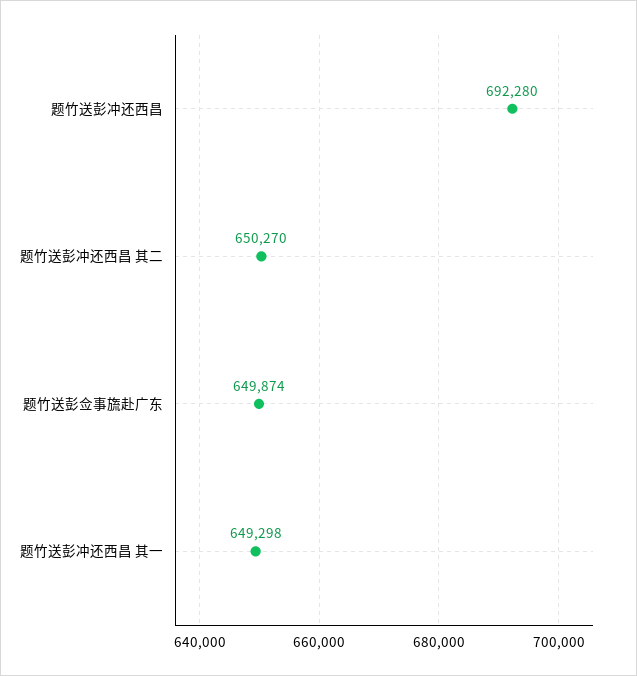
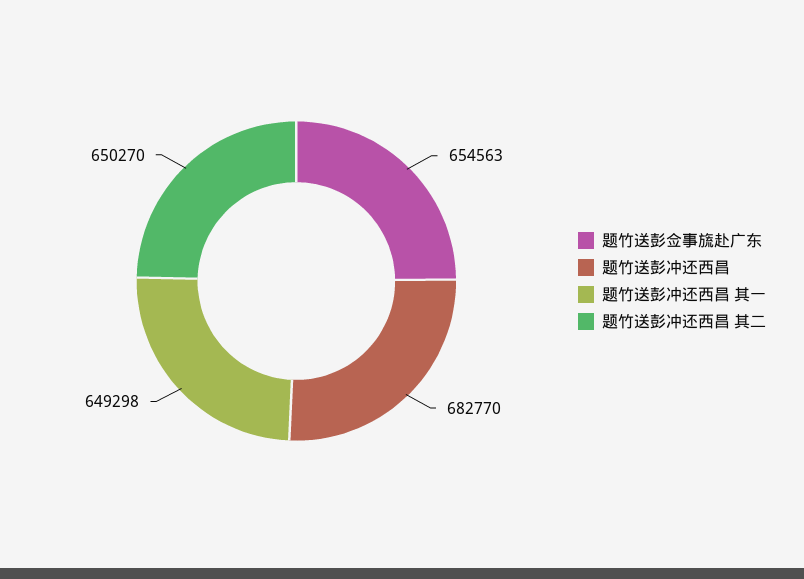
题竹送彭冲还西昌: 692280 -> 682770
题竹送彭佥事旒赴广东: 649874 -> 654563

